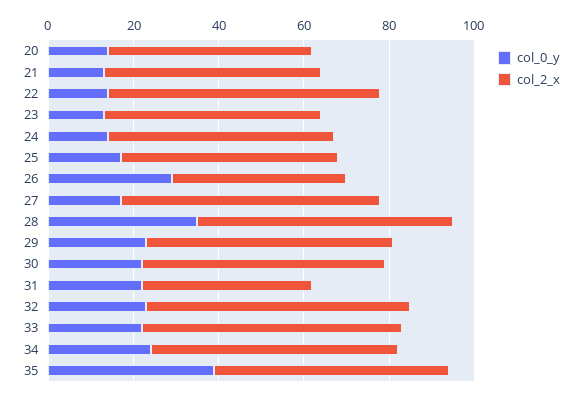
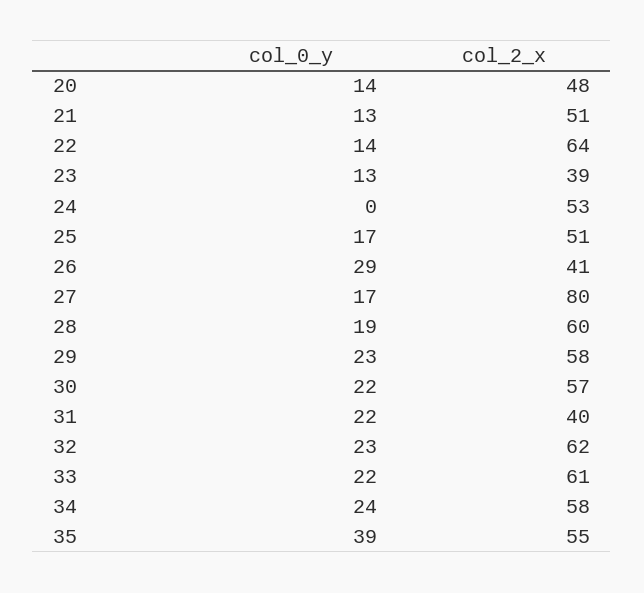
col_2_x, 23: 50 -> 39
col_0_y, 24: 15 -> 0
col_2_x, 27: 60 -> 80
col_0_y, 28: 35 -> 19

